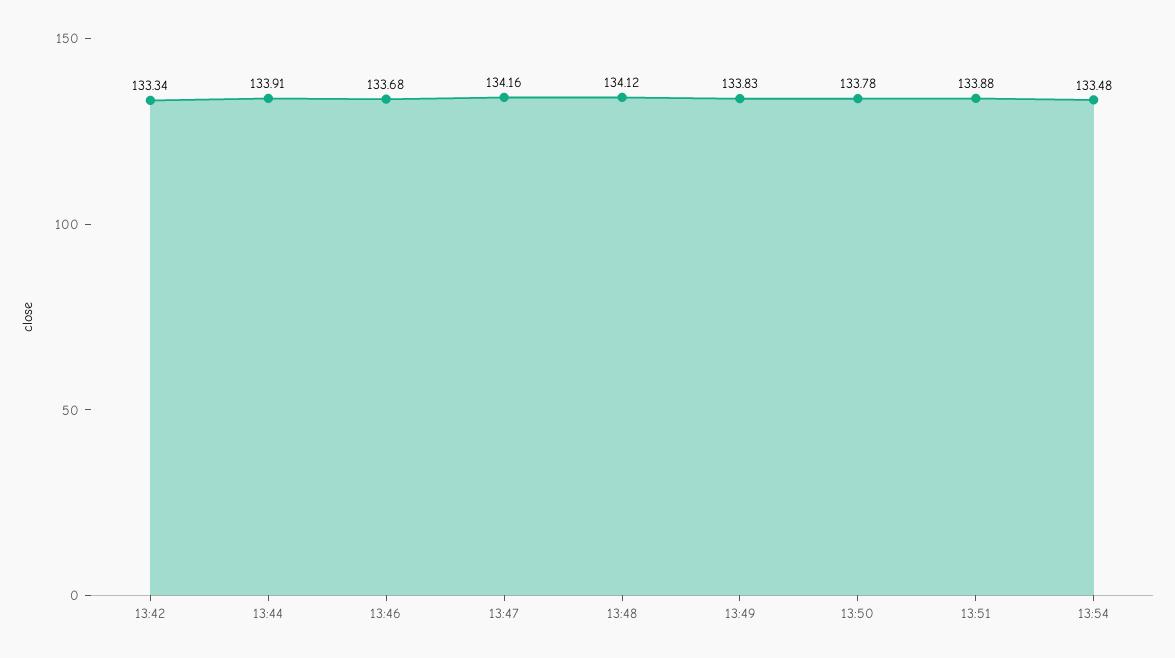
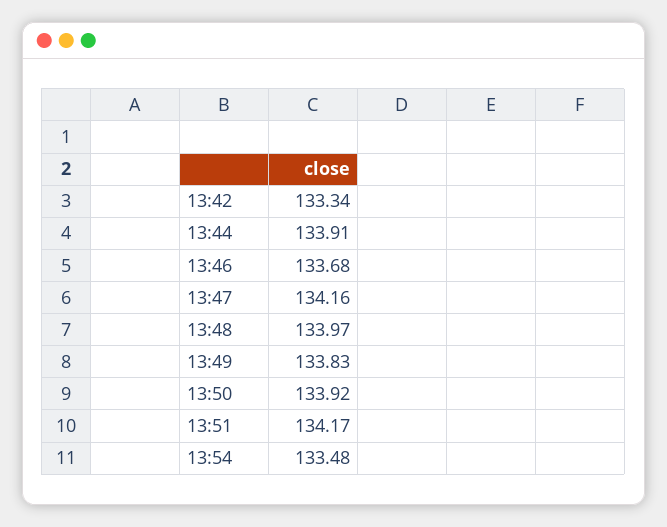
13:48: 134.12 -> 133.97
13:50: 133.78 -> 133.92
13:51: 133.88 -> 134.17

